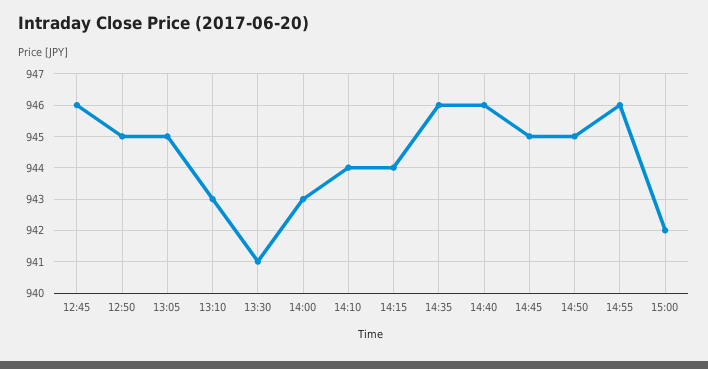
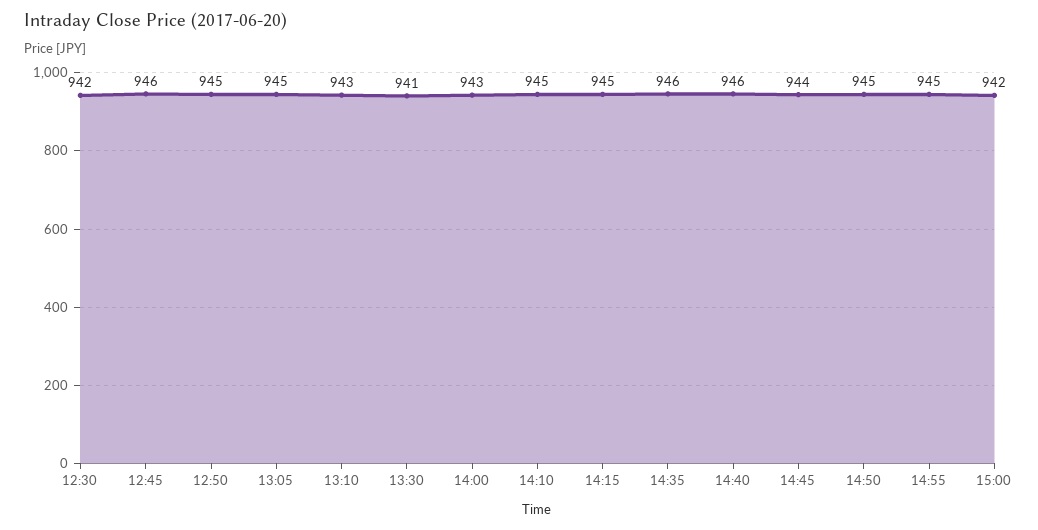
14:10: 944 -> 945
14:15: 944 -> 945
14:45: 945 -> 944
14:55: 946 -> 945
12:30: none -> 942

